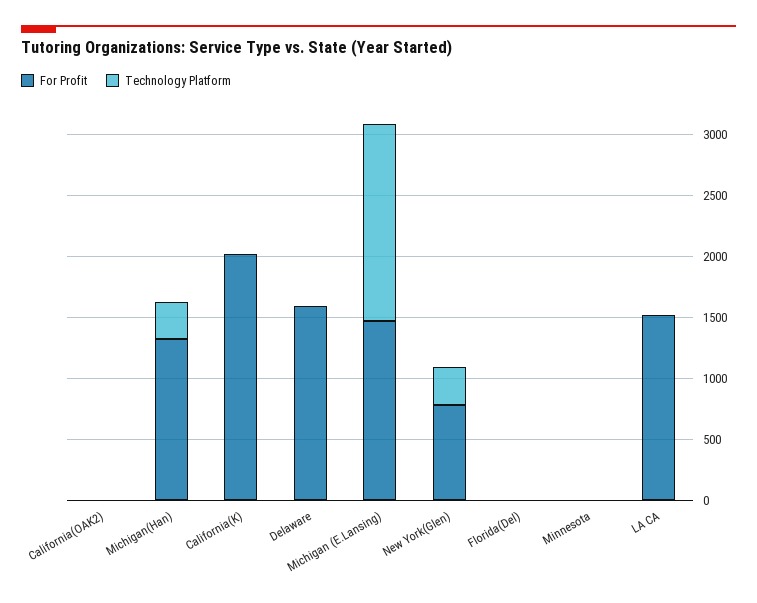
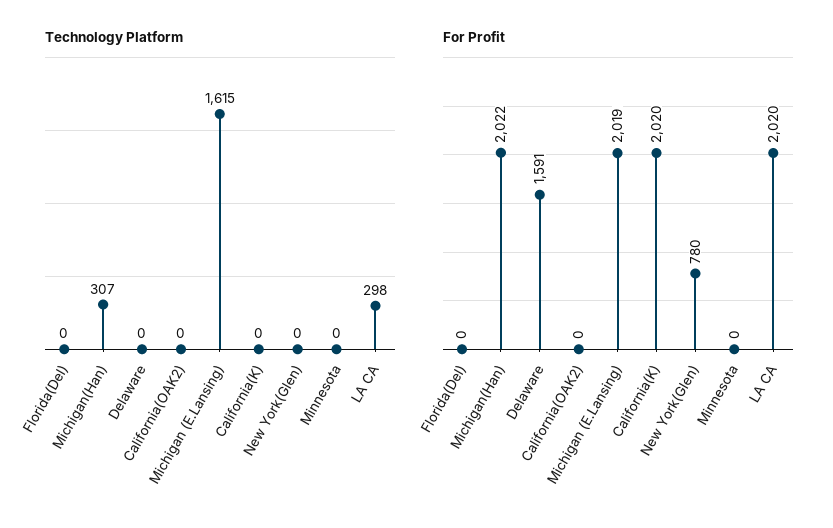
For Profit, Michigan(Han): 1300 -> 2022
For Profit, Michigan (E.Lansing): 1500 -> 2019
Technology Platform, New York(Glen): 300 -> 0
For Profit, LA CA: 1500 -> 2020
Technology Platform, LA CA: 0 -> 298

